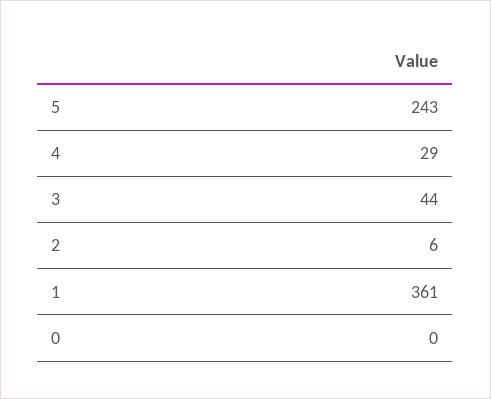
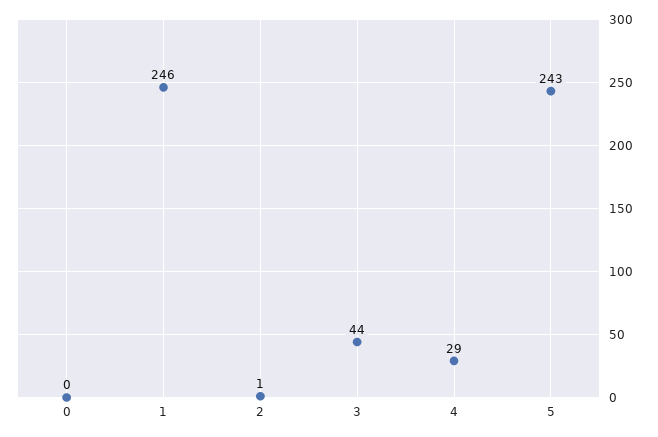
2: 6 -> 1
1: 361 -> 246

